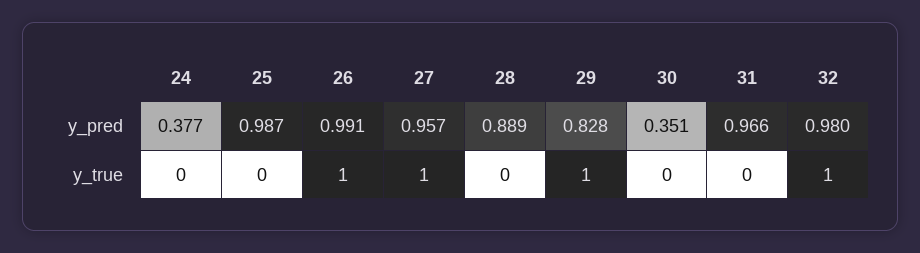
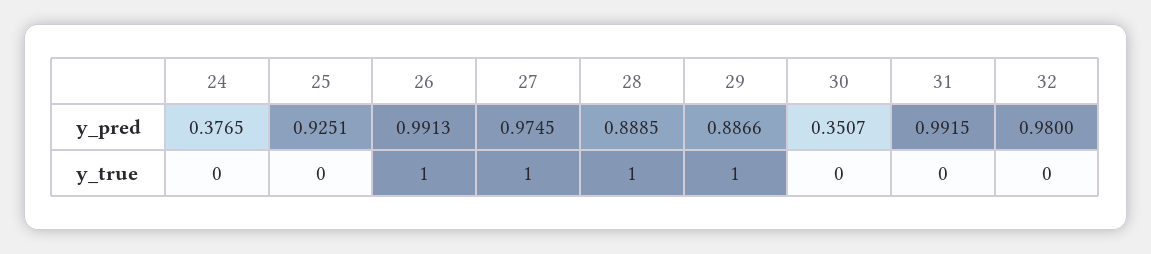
25, y_pred: 0.987 -> 0.9251
27, y_pred: 0.957 -> 0.9745
29, y_pred: 0.828 -> 0.8866
31, y_pred: 0.966 -> 0.9915
28, y_true: 0 -> 1
32, y_true: 1 -> 0

